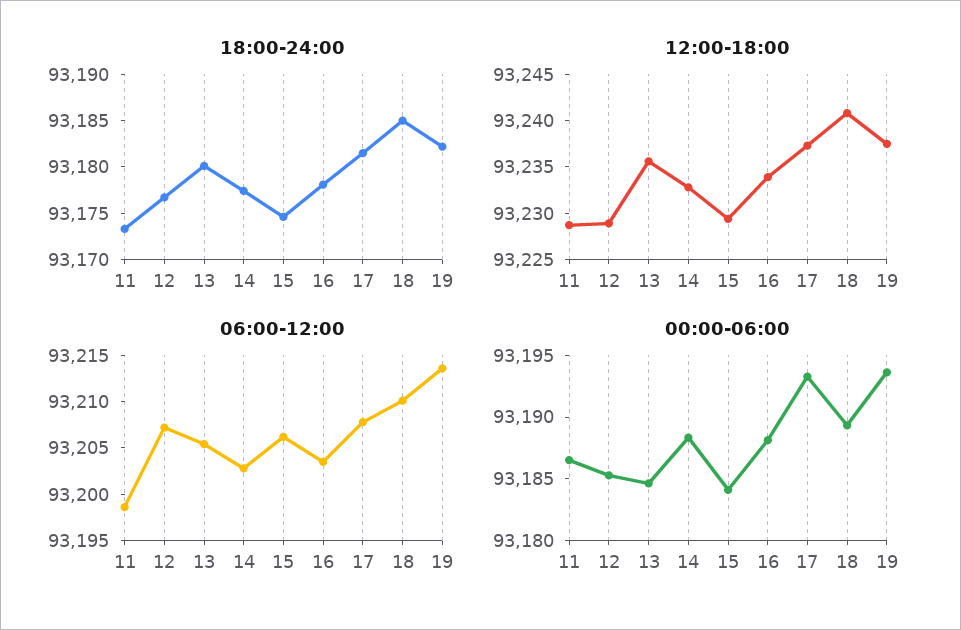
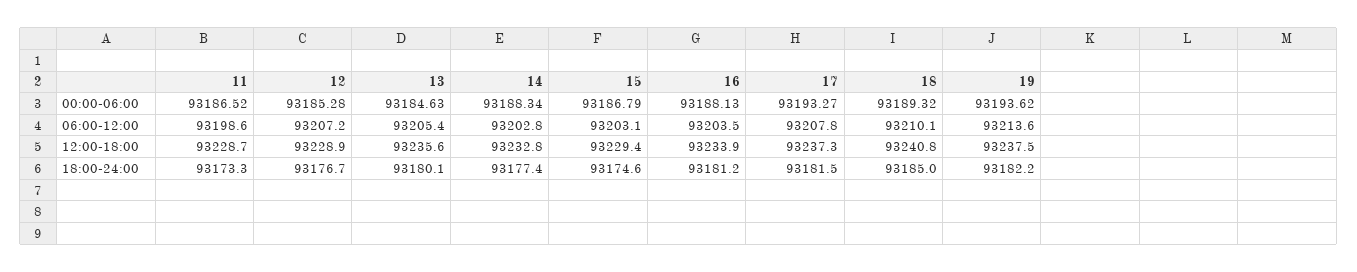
18:00-24:00, 16: 93178 -> 93181.2
06:00-12:00, 15: 93206 -> 93203.1
00:00-06:00, 15: 93184 -> 93186.79

